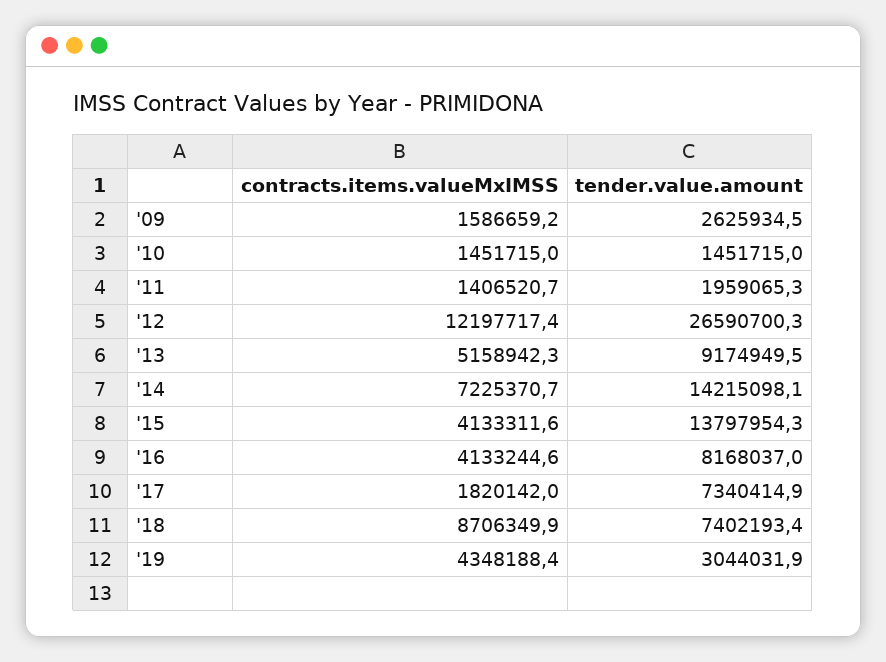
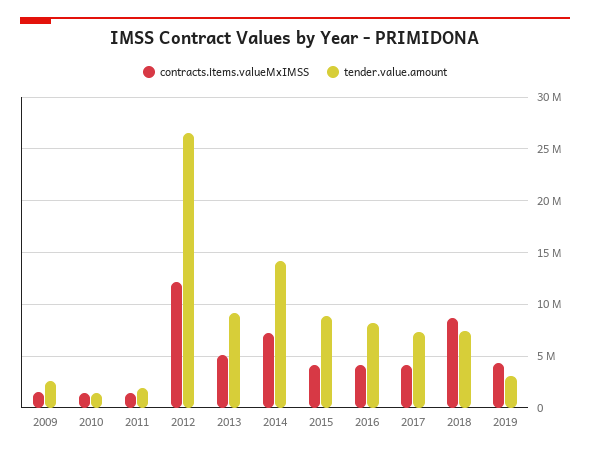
tender.value.amount, '15: 13797954.3 -> 9000000
contracts.items.valueMxIMSS, '17: 1820142 -> 4000000

